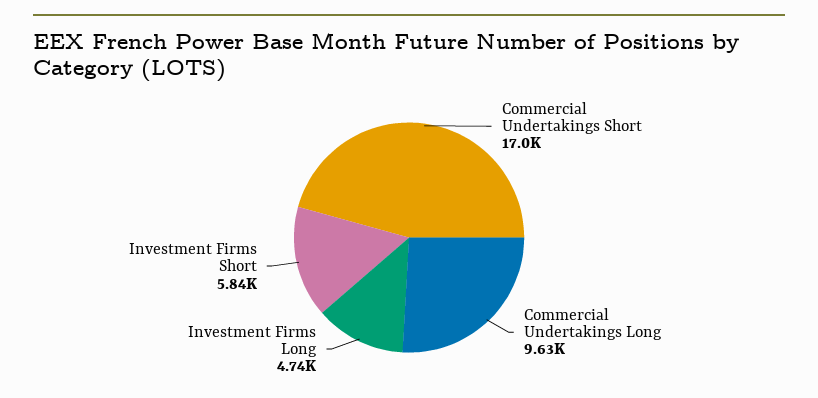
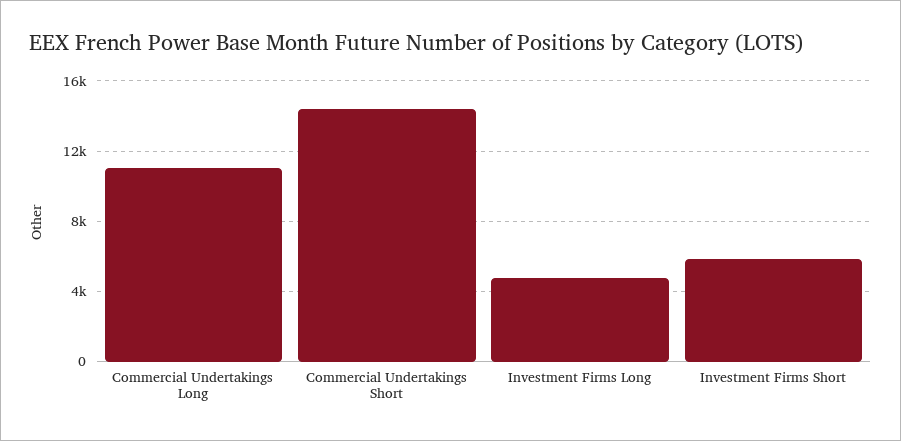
Commercial Undertakings Short: 17000 -> 14500
Commercial Undertakings Long: 9630 -> 11000

